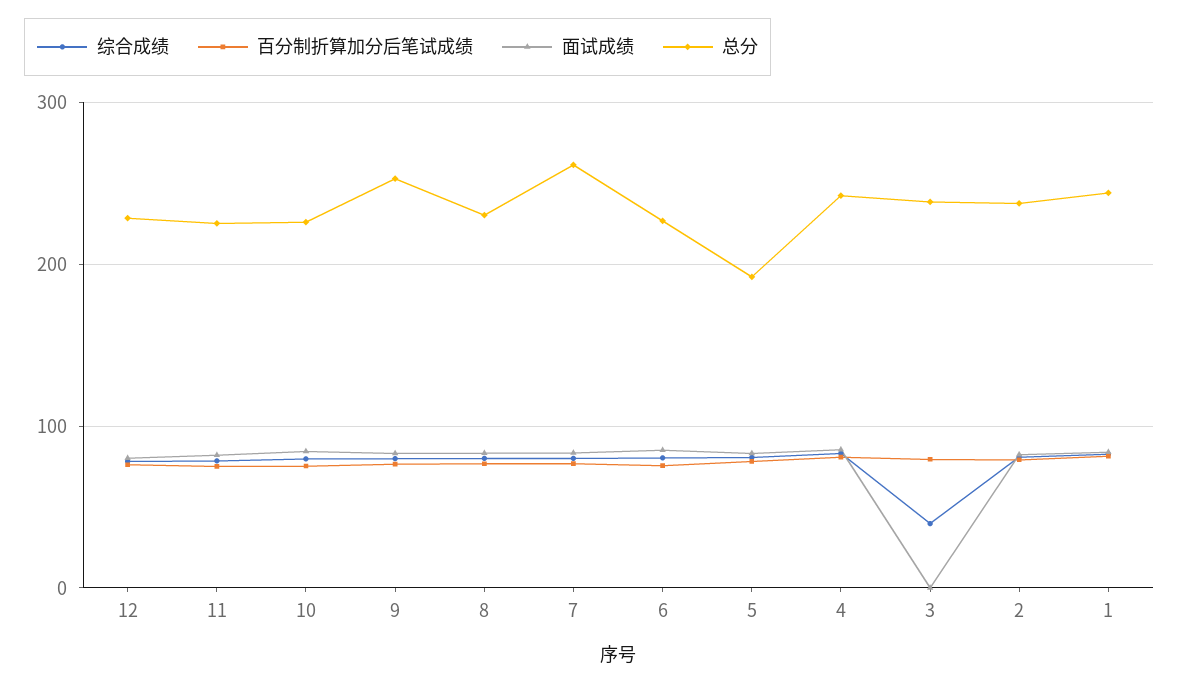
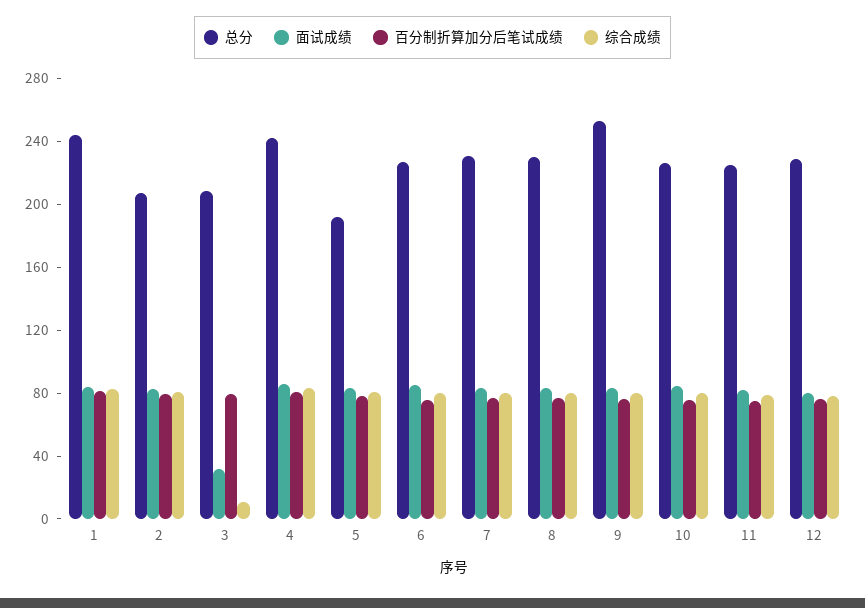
总分, 7: 260 -> 230
综合成绩, 3: 40 -> 10
面试成绩, 3: 0 -> 30
总分, 3: 240 -> 210
总分, 2: 240 -> 210

